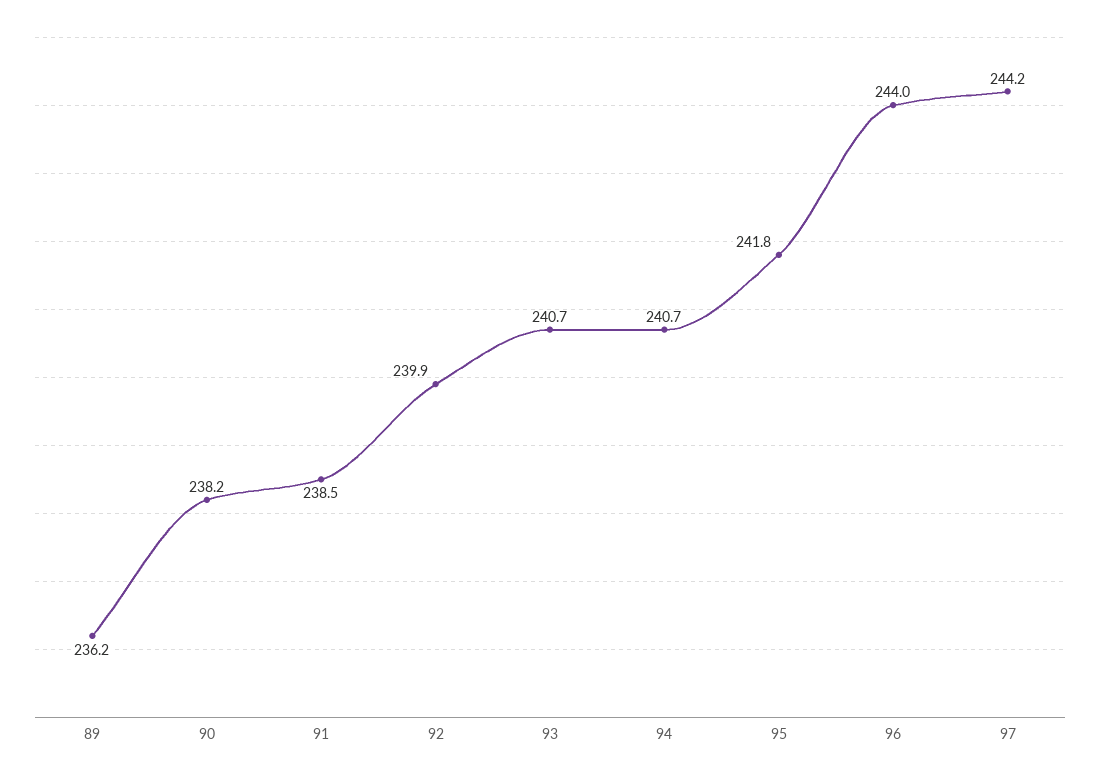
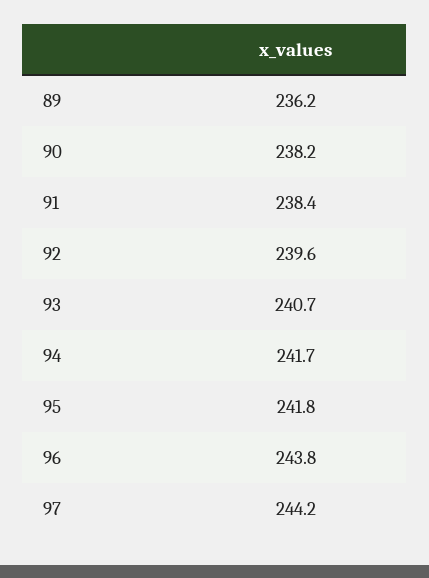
91: 238.5 -> 238.4
92: 239.9 -> 239.6
94: 240.7 -> 241.7
96: 244 -> 243.8

